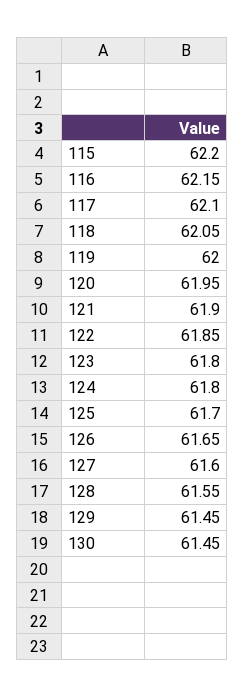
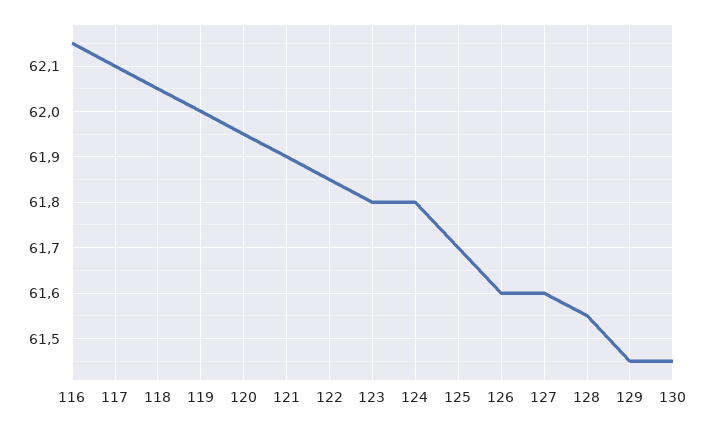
115: 62.2 -> none
126: 61.65 -> 61.6

